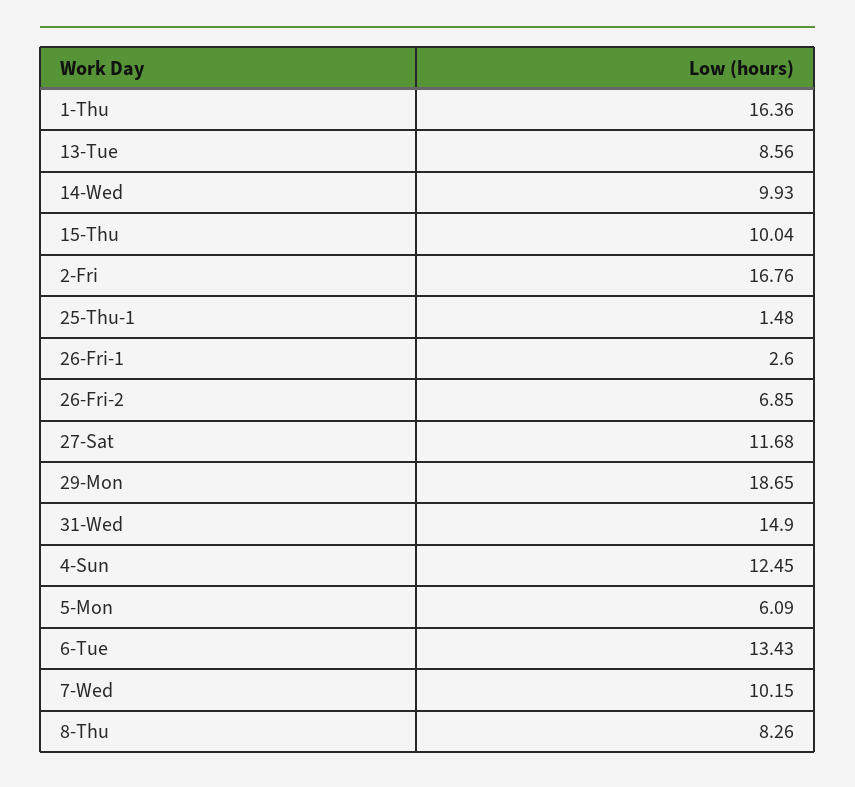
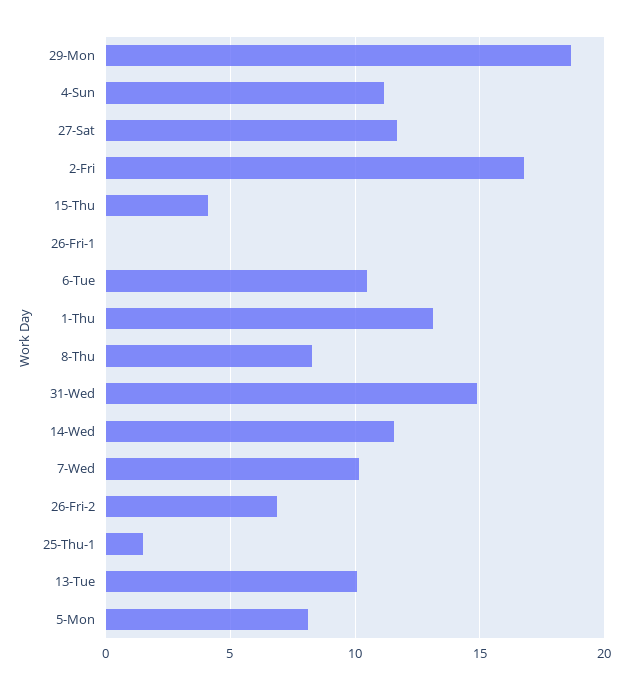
1-Thu: 16.36 -> 13
13-Tue: 8.56 -> 10
14-Wed: 9.93 -> 11.5
15-Thu: 10.04 -> 4
26-Fri-1: 2.6 -> 0
4-Sun: 12.45 -> 11
5-Mon: 6.09 -> 8
6-Tue: 13.43 -> 10.5

